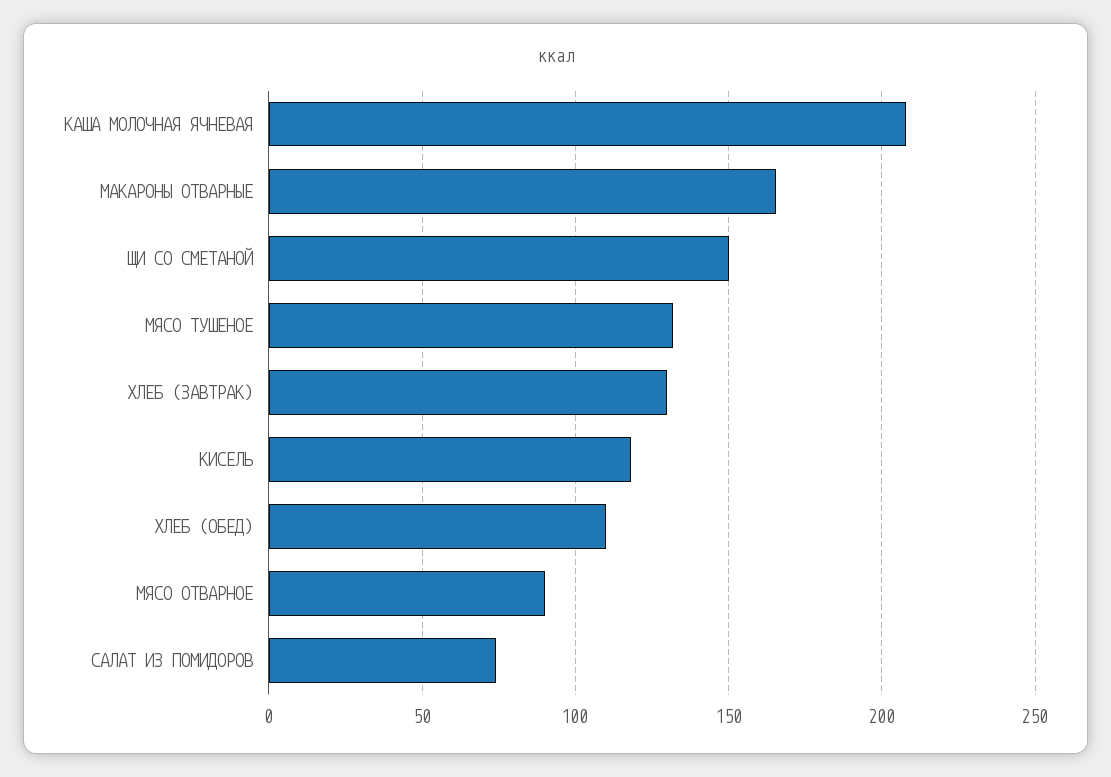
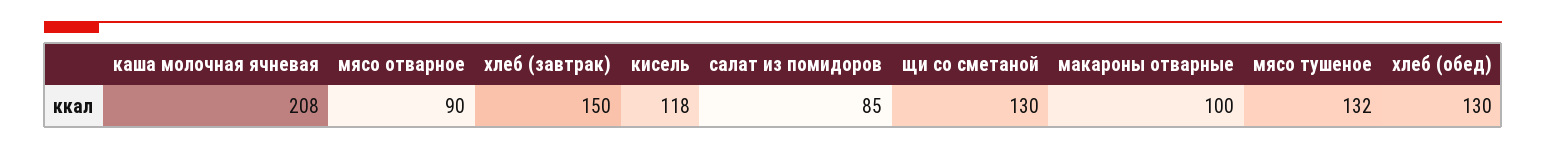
МАКАРОНЫ ОТВАРНЫЕ: 165 -> 100
ЩИ СО СМЕТАНОЙ: 150 -> 130
ХЛЕБ (ЗАВТРАК): 130 -> 150
ХЛЕБ (ОБЕД): 110 -> 130
САЛАТ ИЗ ПОМИДОРОВ: 75 -> 85

